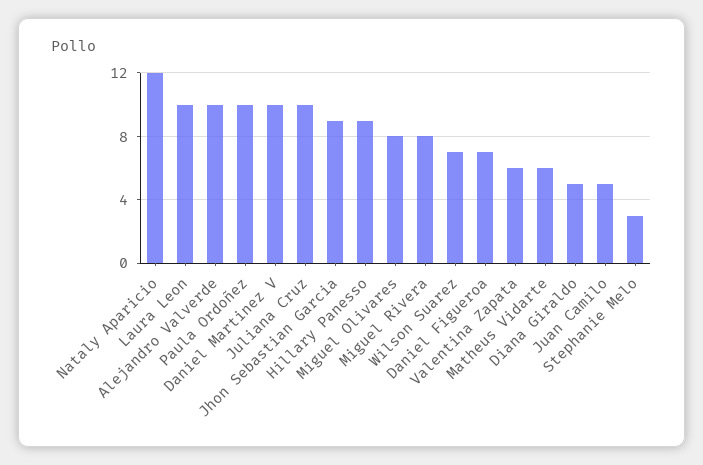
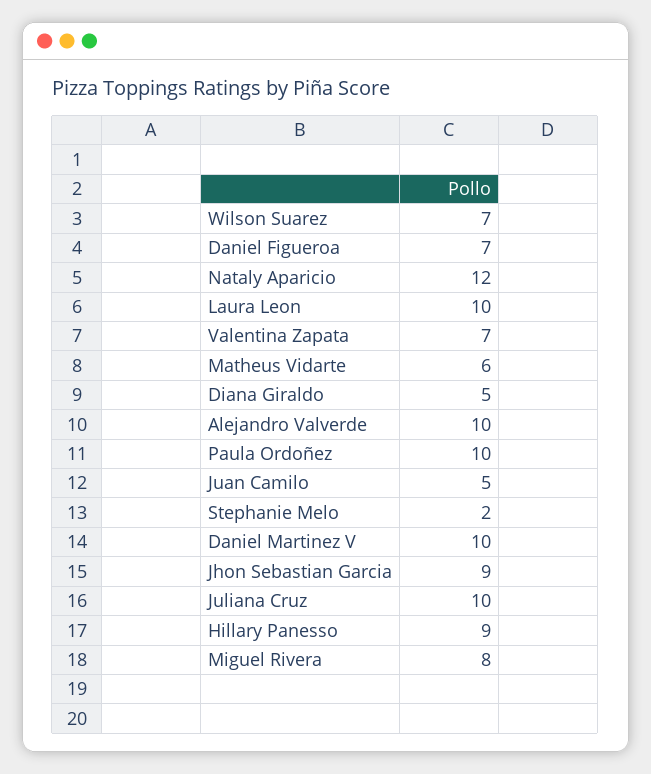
Miguel Olivares: 8 -> none
Valentina Zapata: 6 -> 7
Stephanie Melo: 3 -> 2

